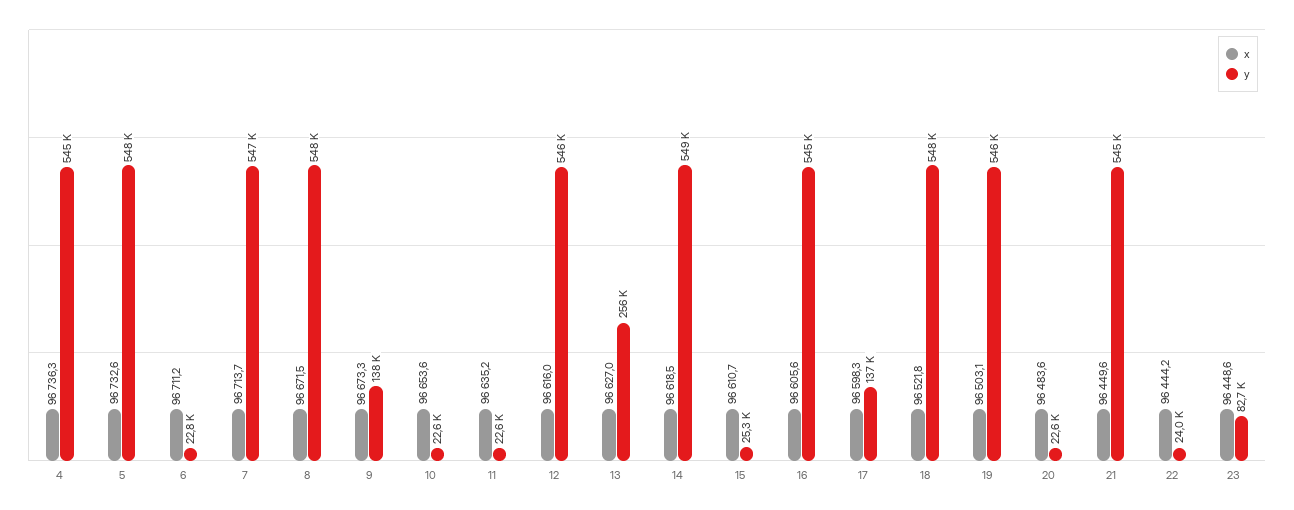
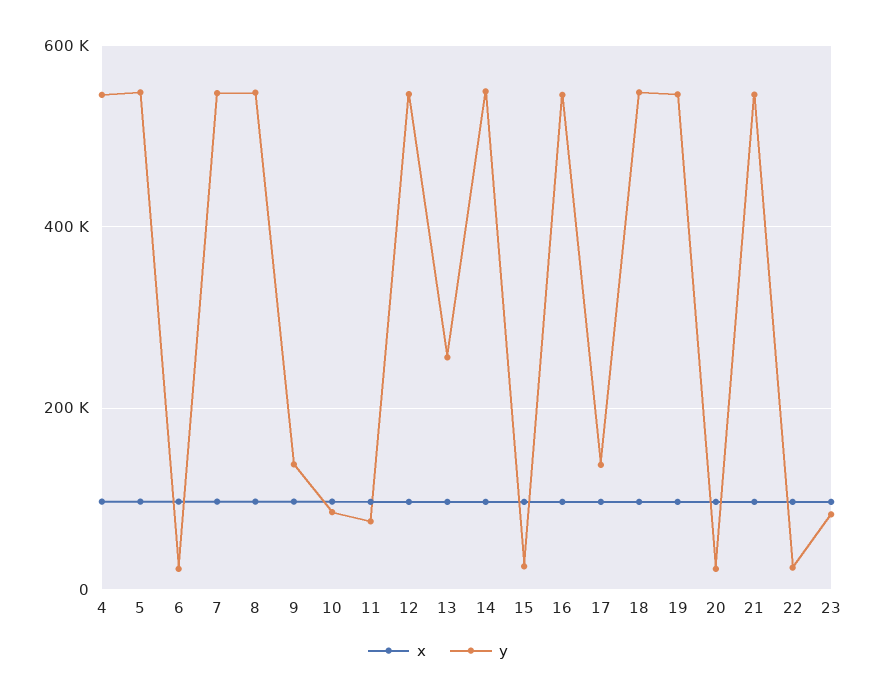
y, 10: 22600 -> 80000
y, 11: 22600 -> 80000

